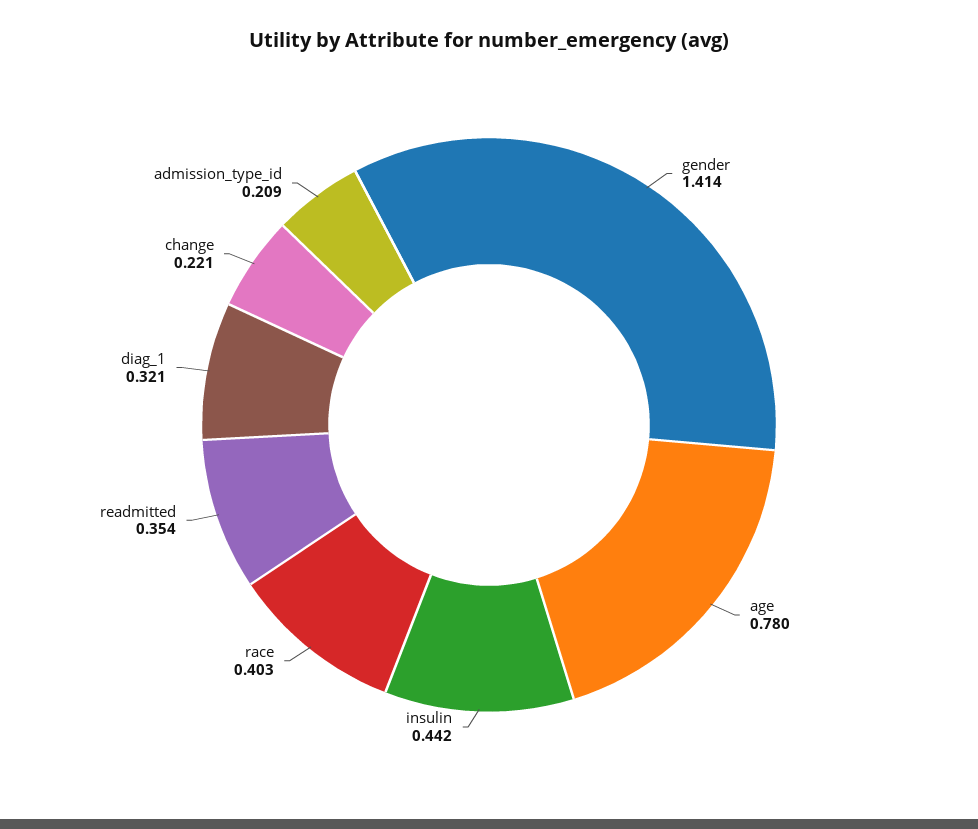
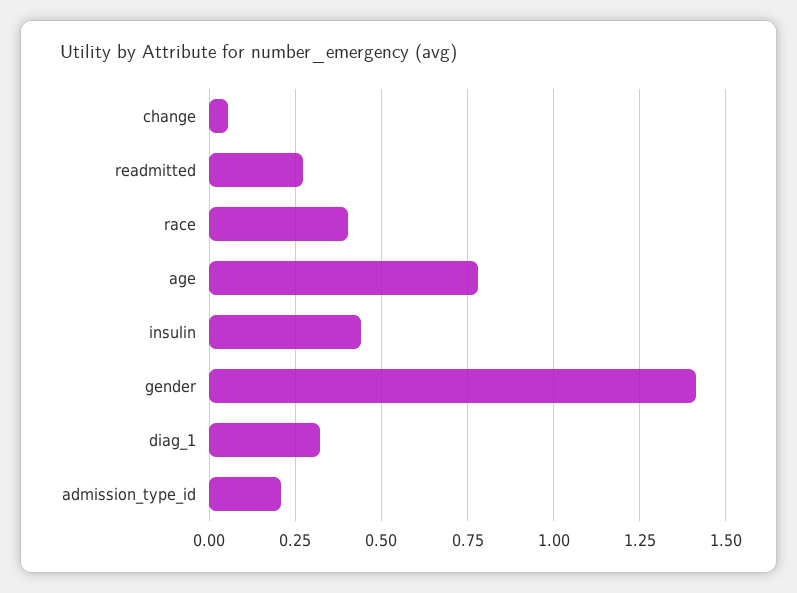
readmitted: 0.354 -> 0.275
change: 0.221 -> 0.05

